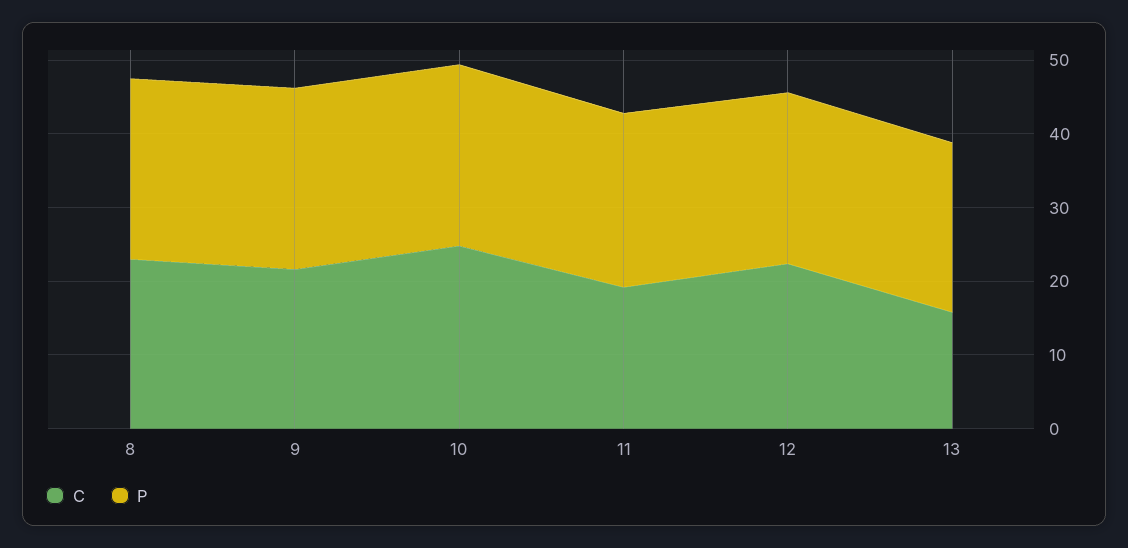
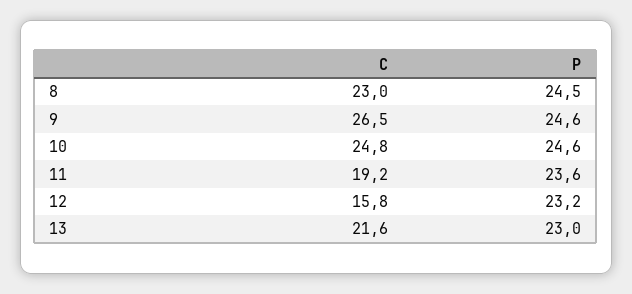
C, 9: 22 -> 26.5
C, 12: 22 -> 15.8
C, 13: 16 -> 21.6

